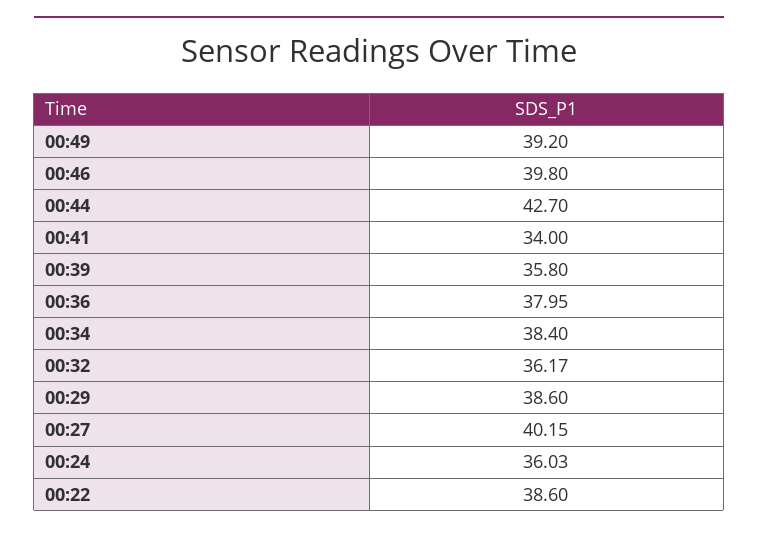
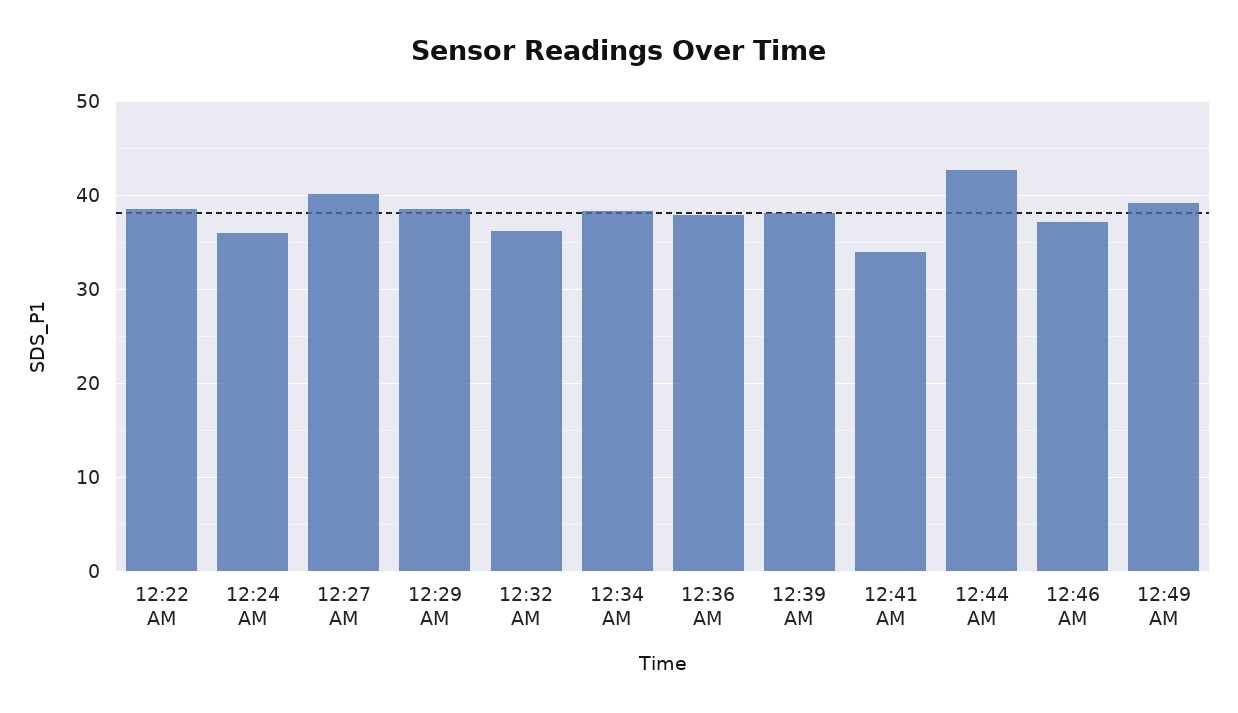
00:46: 39.8 -> 37
00:39: 35.8 -> 38

